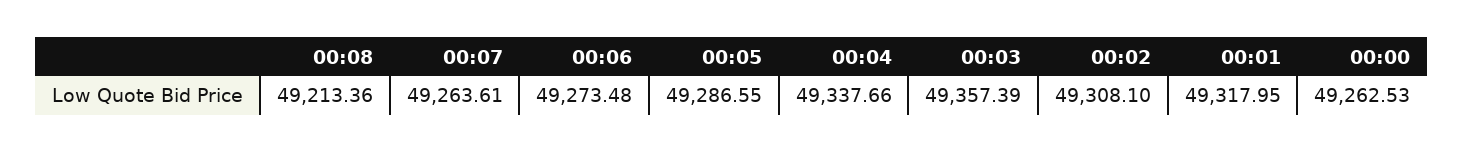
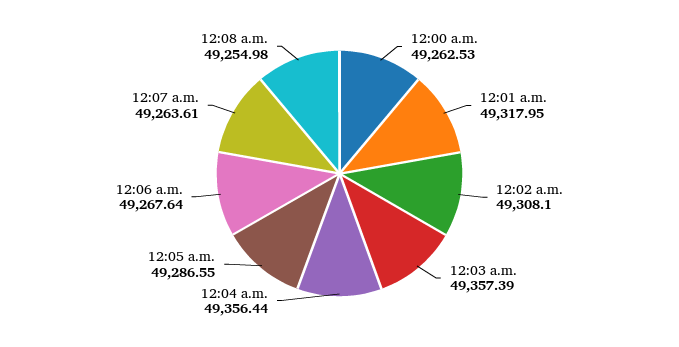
00:08: 49213.36 -> 49254.98
00:06: 49273.48 -> 49267.64
00:04: 49337.66 -> 49356.44

